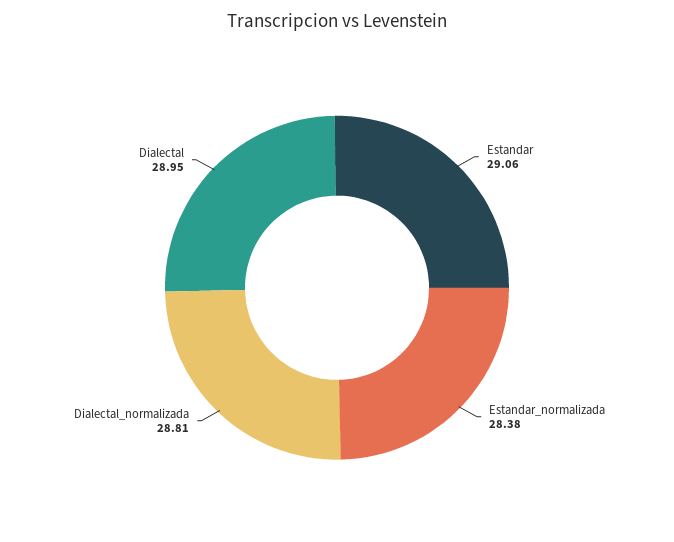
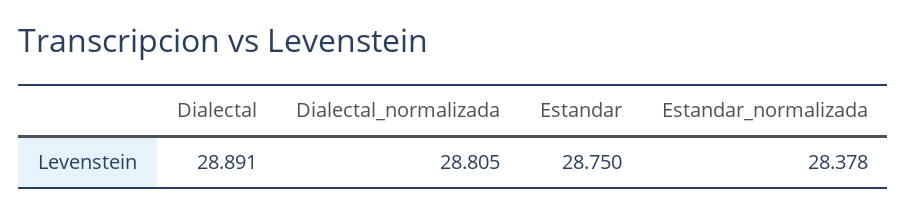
Estandar: 29.06 -> 28.75
Dialectal: 28.95 -> 28.891

